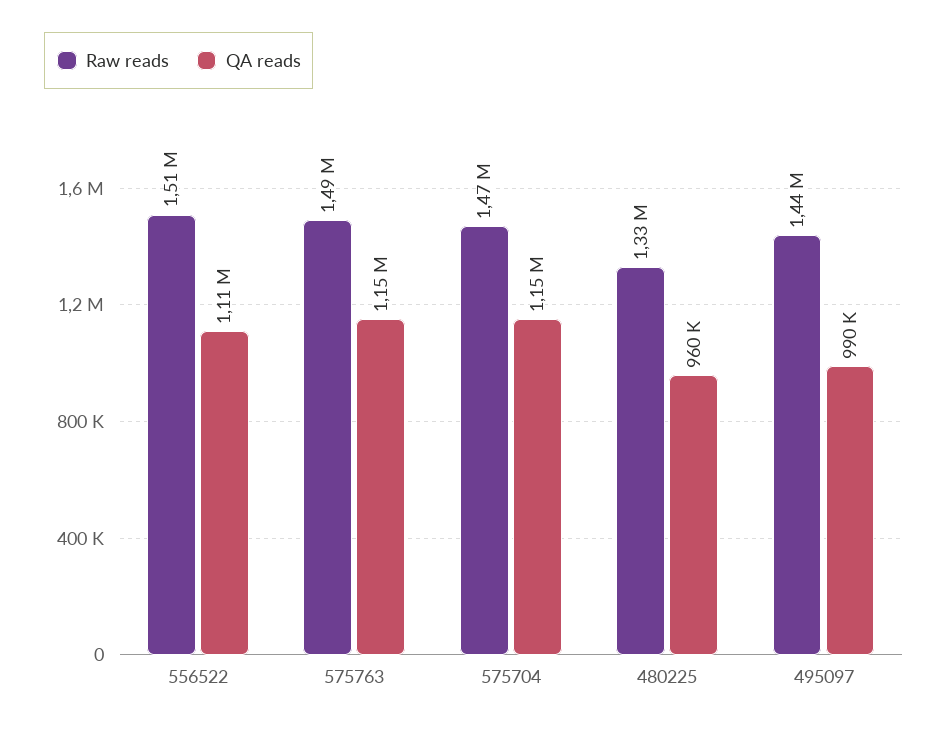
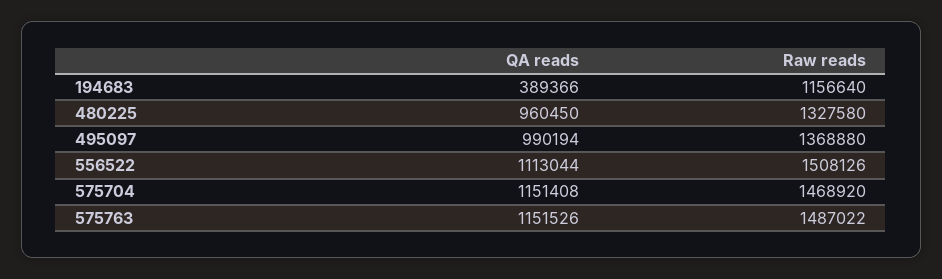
Raw reads, 495097: 1440000 -> 1368880
QA reads, 194683: none -> 389366
Raw reads, 194683: none -> 1156640

